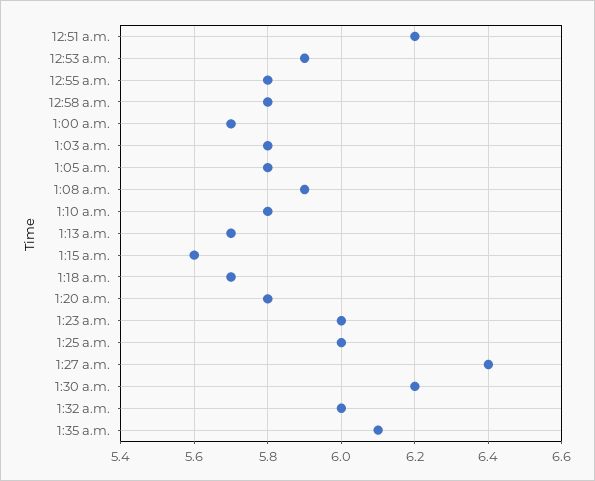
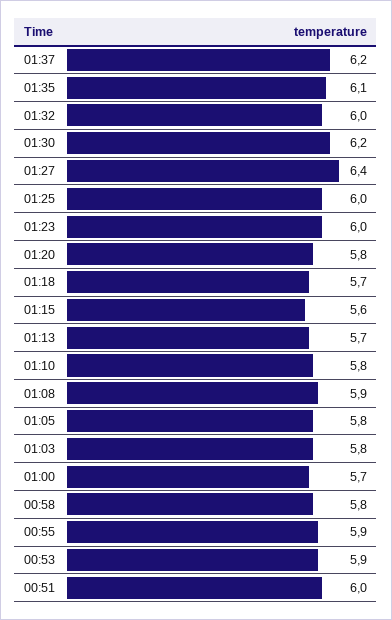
12:51 a.m.: 6.2 -> 6
12:55 a.m.: 5.8 -> 5.9
01:37: none -> 6.2

